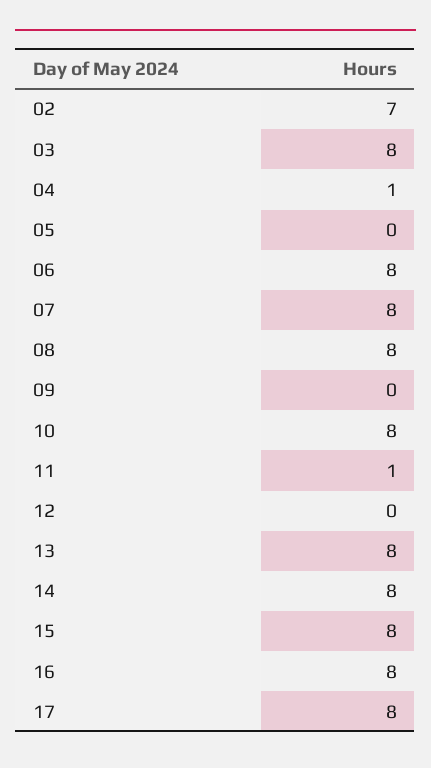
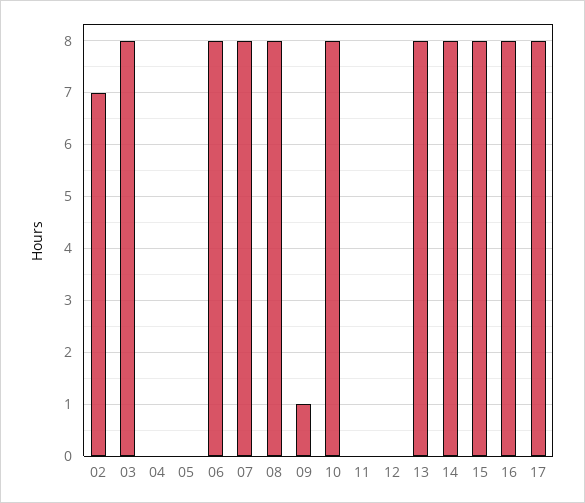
04: 1 -> 0
09: 0 -> 1
11: 1 -> 0

